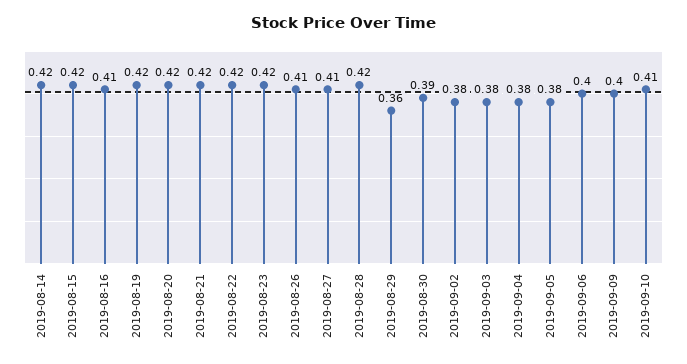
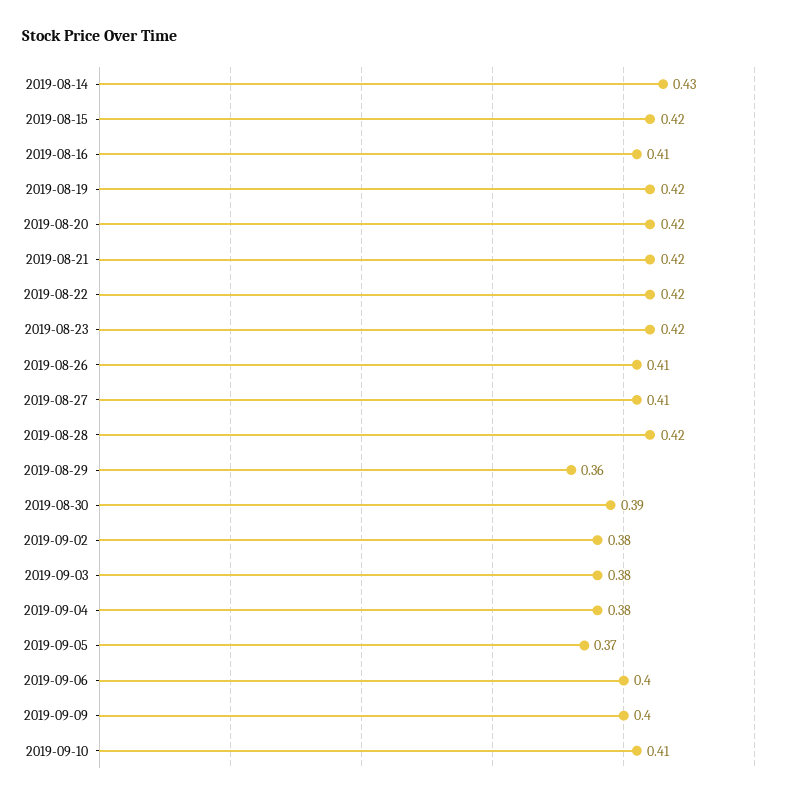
2019-08-14: 0.42 -> 0.43
2019-09-05: 0.38 -> 0.37

